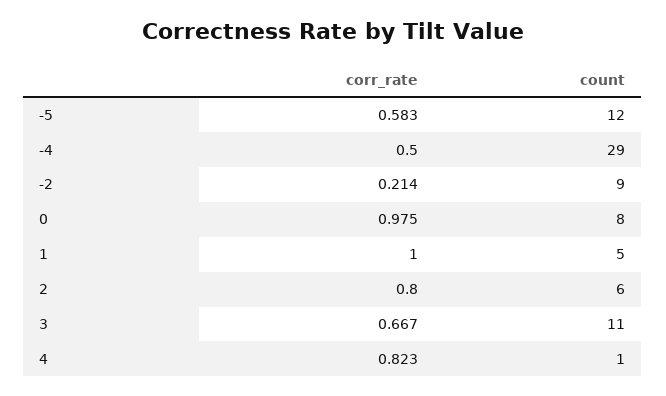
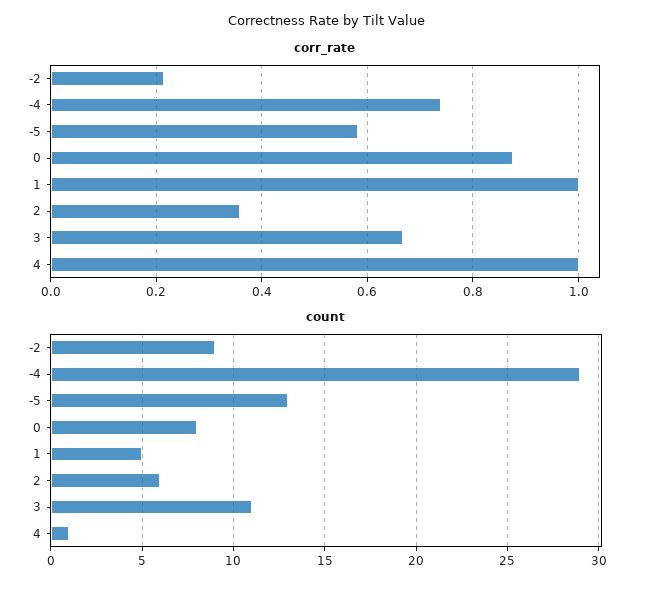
count, -5: 12 -> 13
corr_rate, -4: 0.5 -> 0.74
corr_rate, 0: 0.975 -> 0.88
corr_rate, 2: 0.8 -> 0.36
corr_rate, 4: 0.823 -> 1

